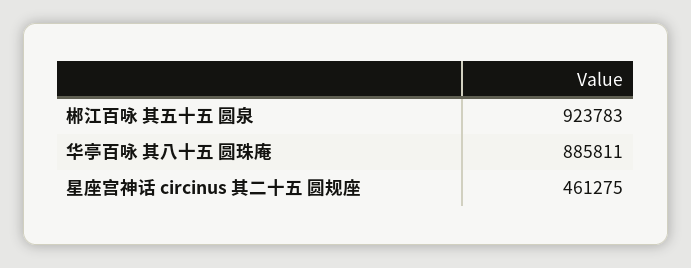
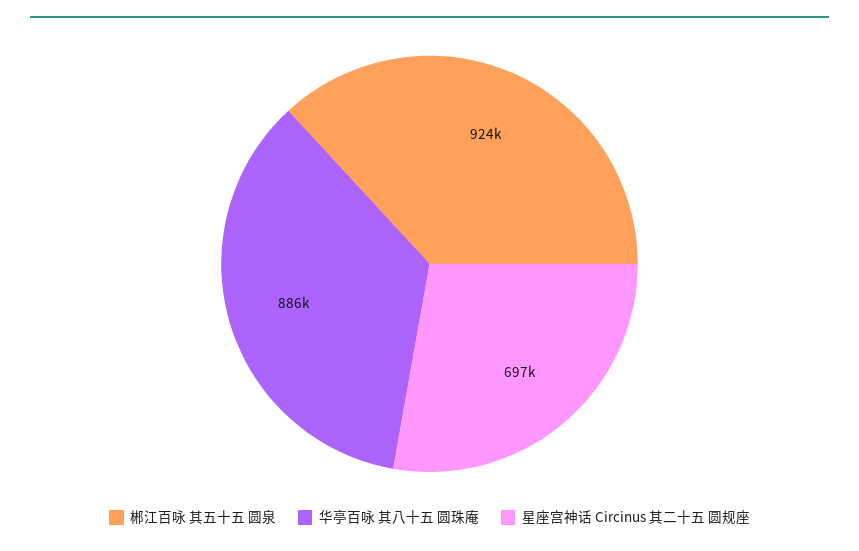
星座宫神话 circinus 其二十五 圆规座: 461275 -> 697000

